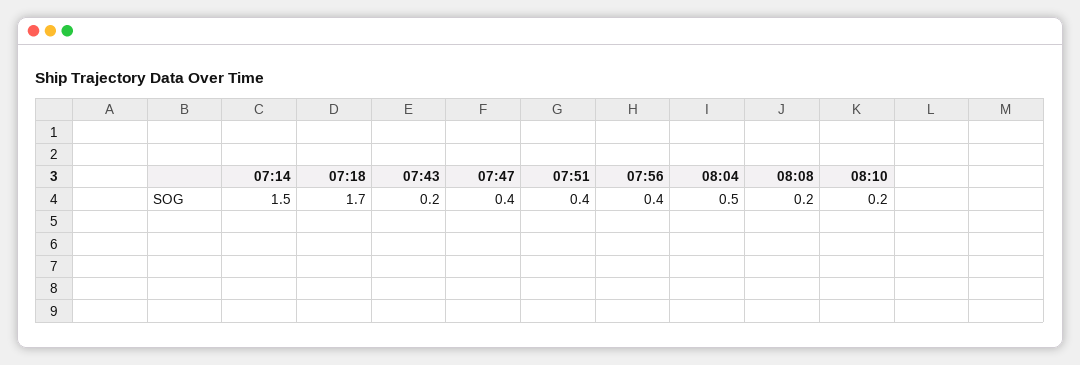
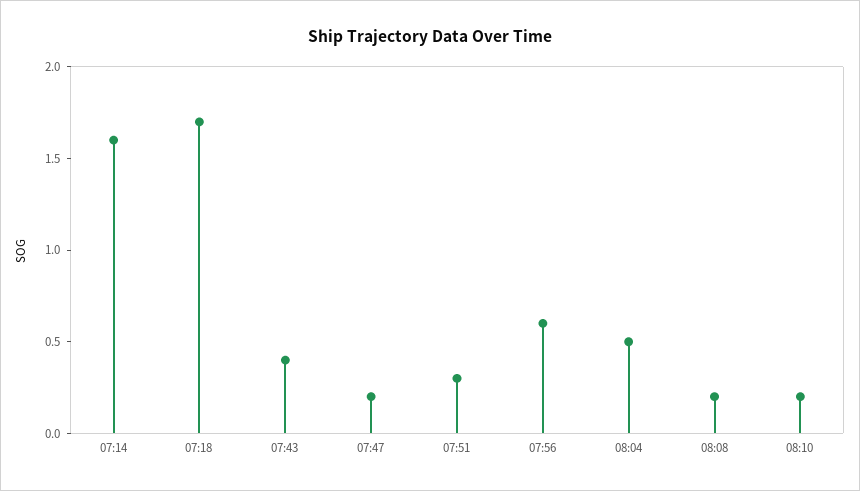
07:14: 1.5 -> 1.6
07:43: 0.2 -> 0.4
07:47: 0.4 -> 0.2
07:51: 0.4 -> 0.3
07:56: 0.4 -> 0.6

